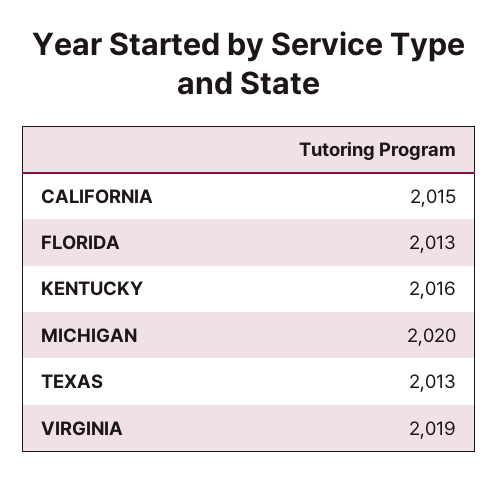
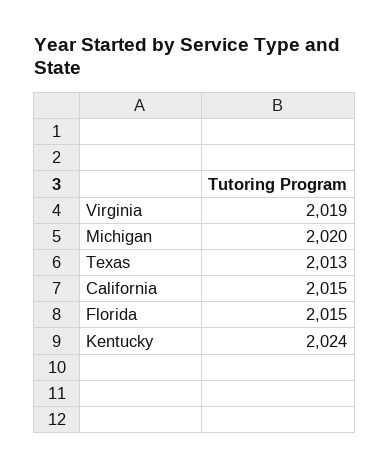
FLORIDA: 2013 -> 2015
KENTUCKY: 2016 -> 2024

